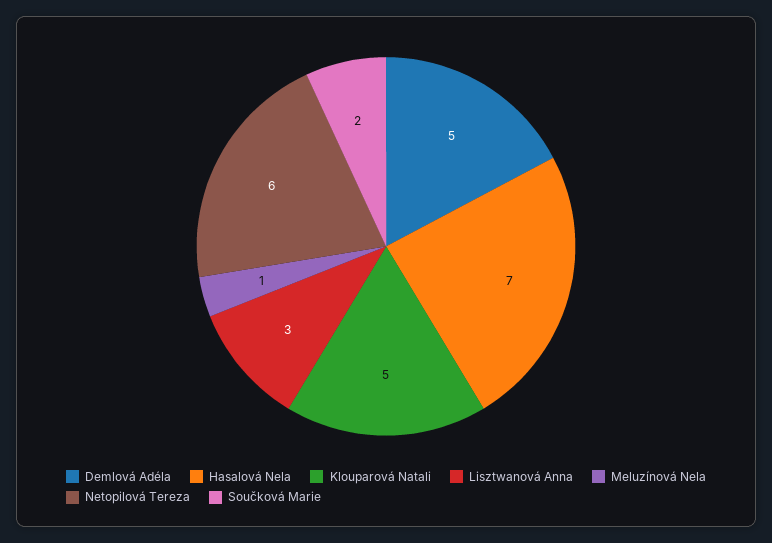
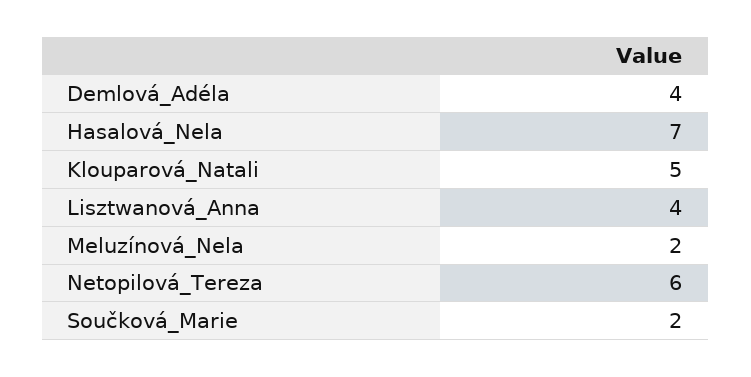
Demlová Adéla: 5 -> 4
Lisztwanová Anna: 3 -> 4
Meluzínová Nela: 1 -> 2

